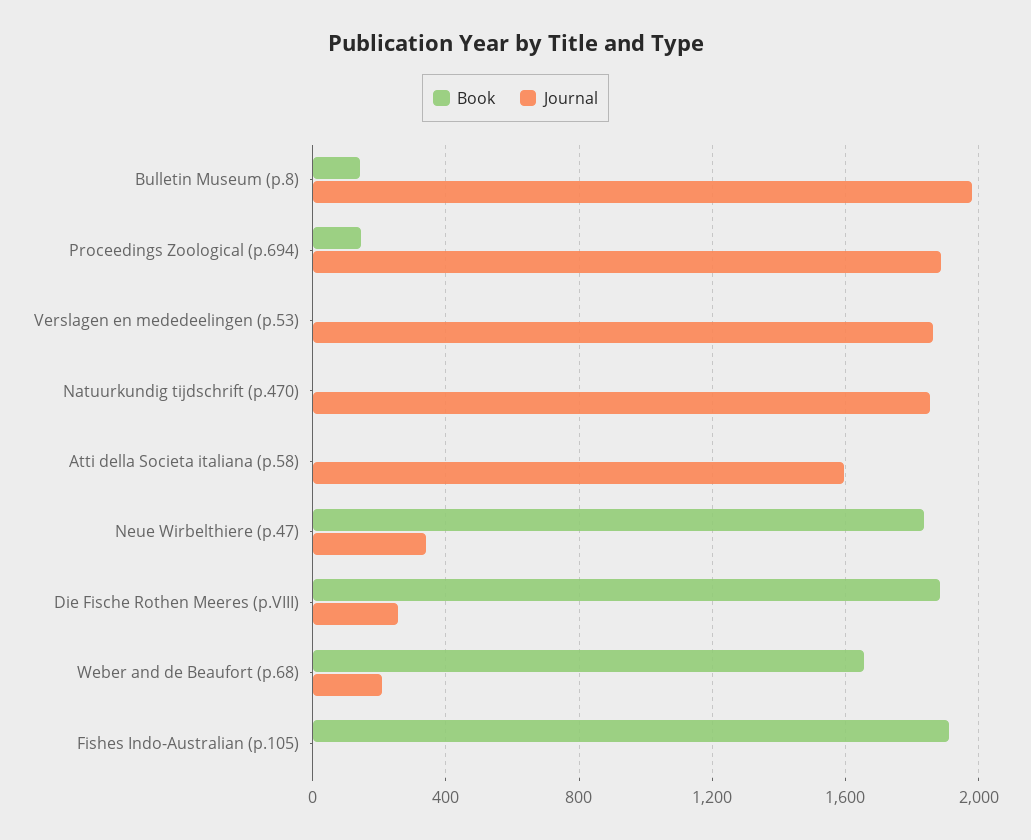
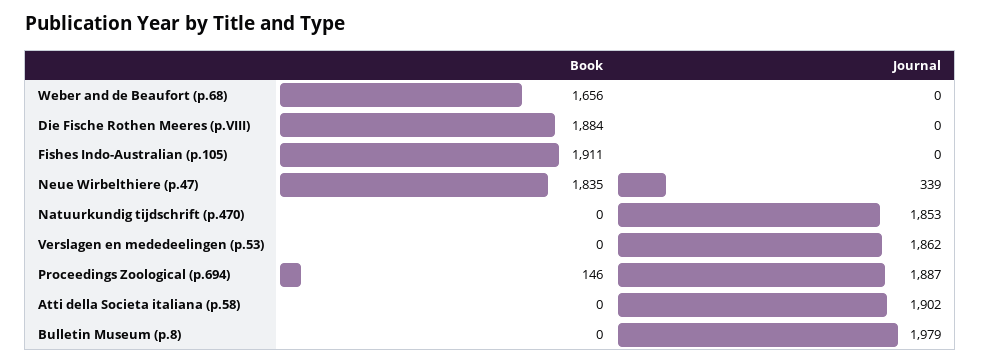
Book, Bulletin Museum (p.8): 150 -> 0
Journal, Atti della Societa italiana (p.58): 1600 -> 1902
Journal, Die Fische Rothen Meeres (p.VIII): 250 -> 0
Journal, Weber and de Beaufort (p.68): 200 -> 0

